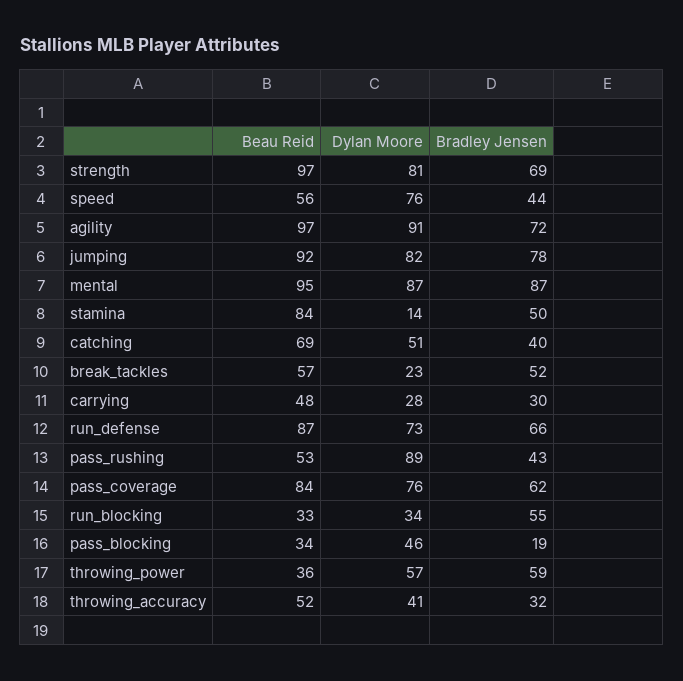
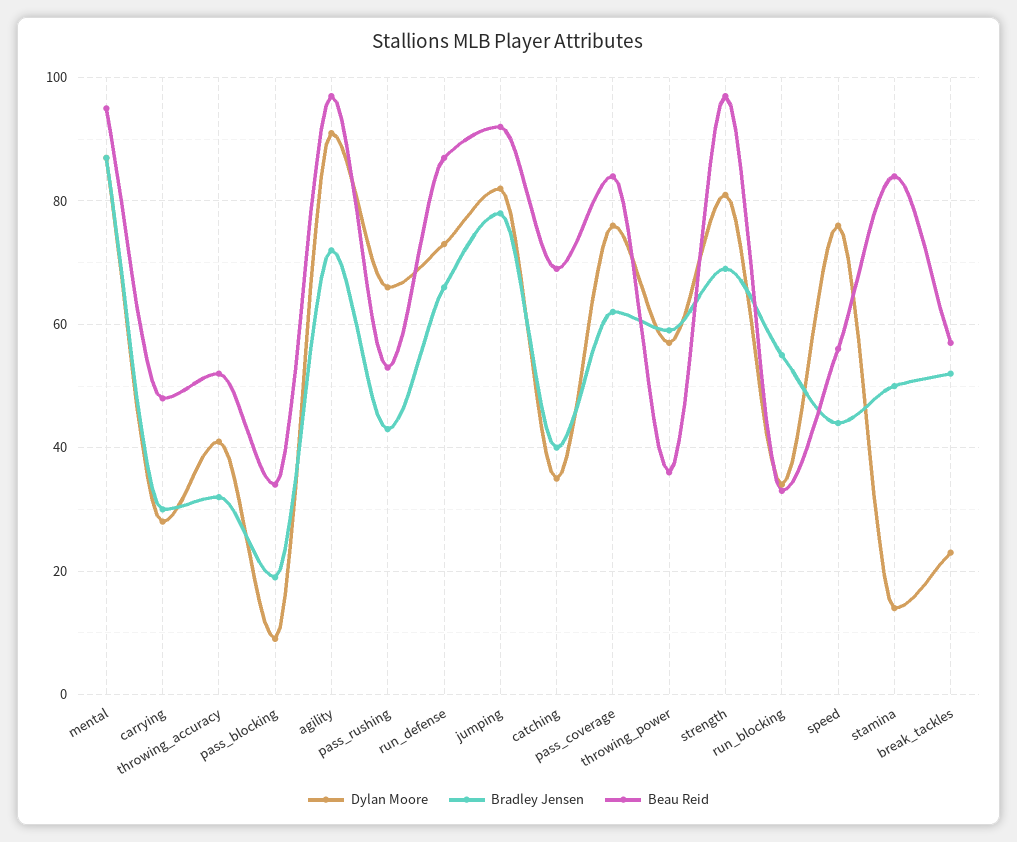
Dylan Moore, catching: 51 -> 35
Dylan Moore, pass_rushing: 89 -> 65
Dylan Moore, pass_blocking: 46 -> 10

